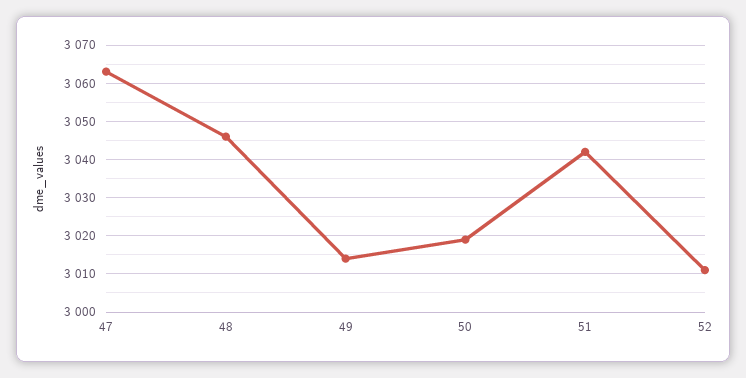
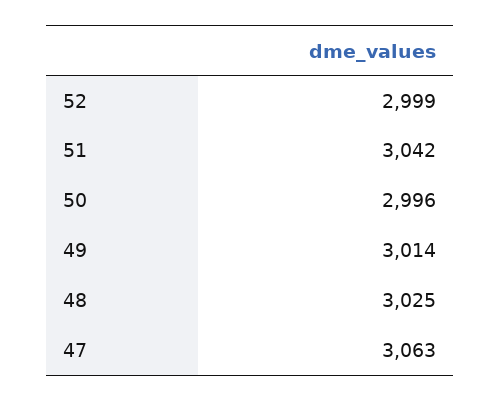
48: 3045 -> 3025
50: 3020 -> 2996
52: 3010 -> 2999

